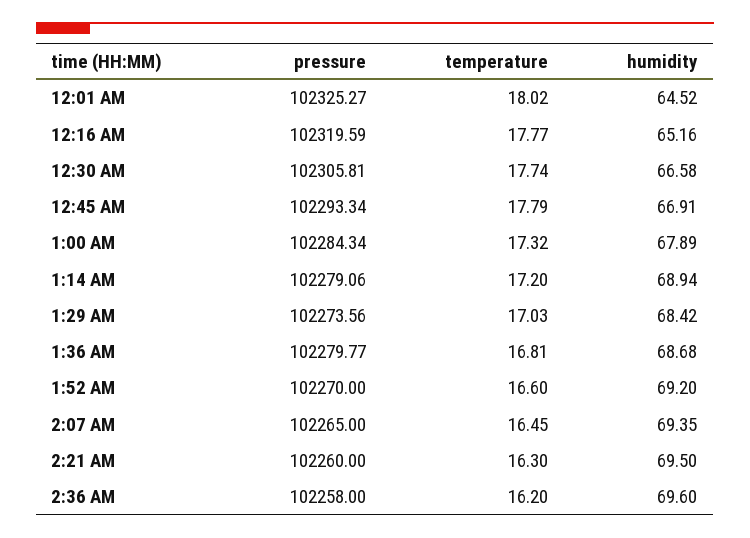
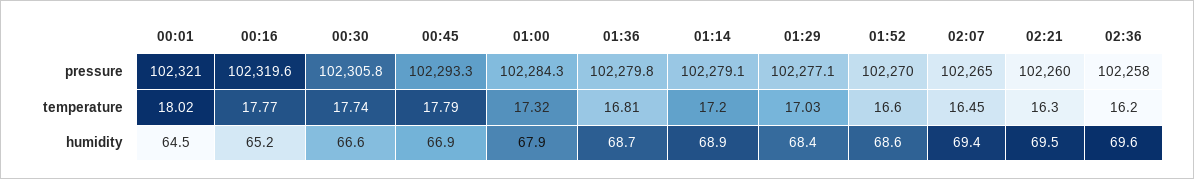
pressure, 12:01 AM: 102325.27 -> 102321
pressure, 1:29 AM: 102273.56 -> 102277.1
humidity, 1:52 AM: 69.2 -> 68.6

